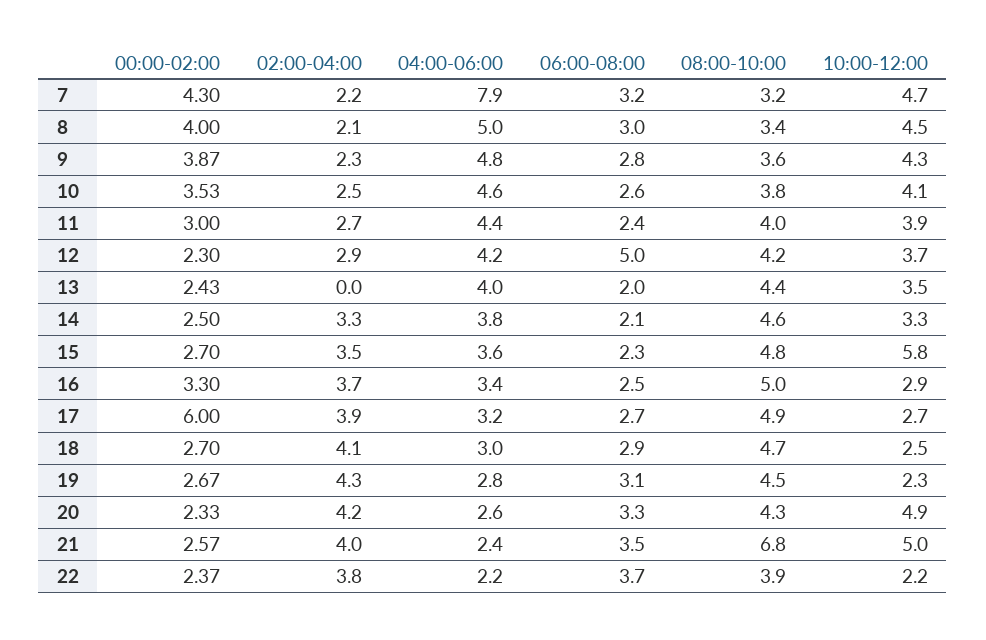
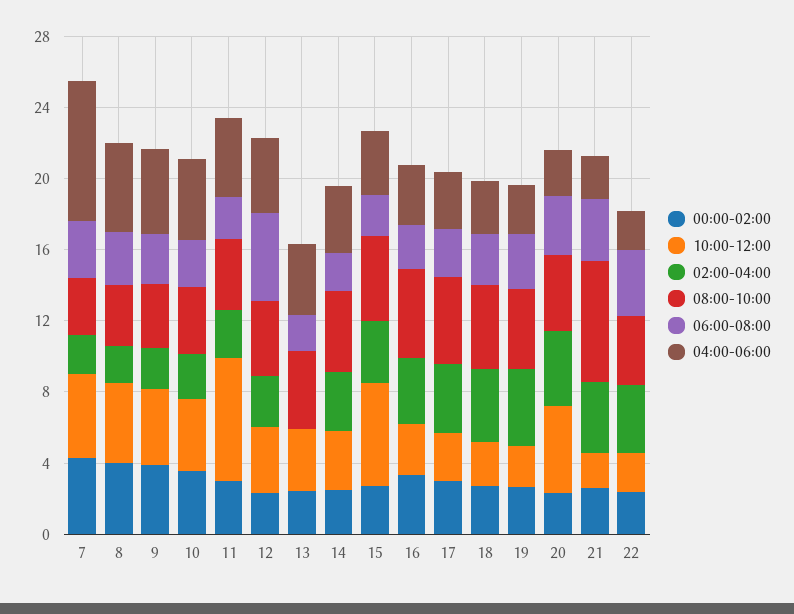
10:00-12:00, 11: 3.9 -> 7
00:00-02:00, 17: 6 -> 3
10:00-12:00, 21: 5 -> 2

